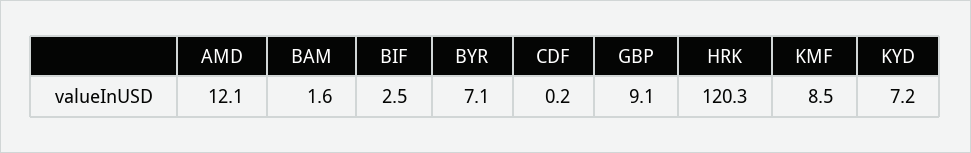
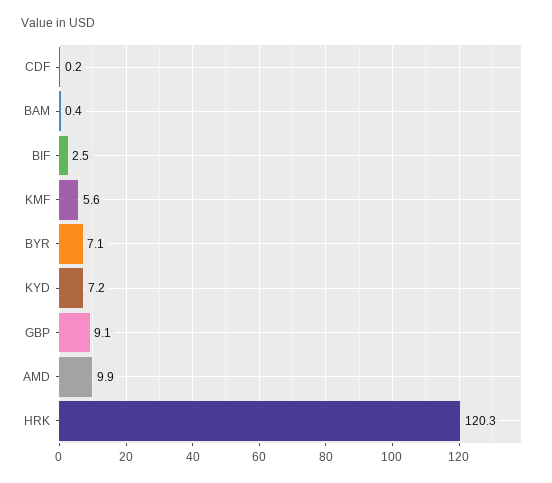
AMD: 12.1 -> 9.9
BAM: 1.6 -> 0.4
KMF: 8.5 -> 5.6

